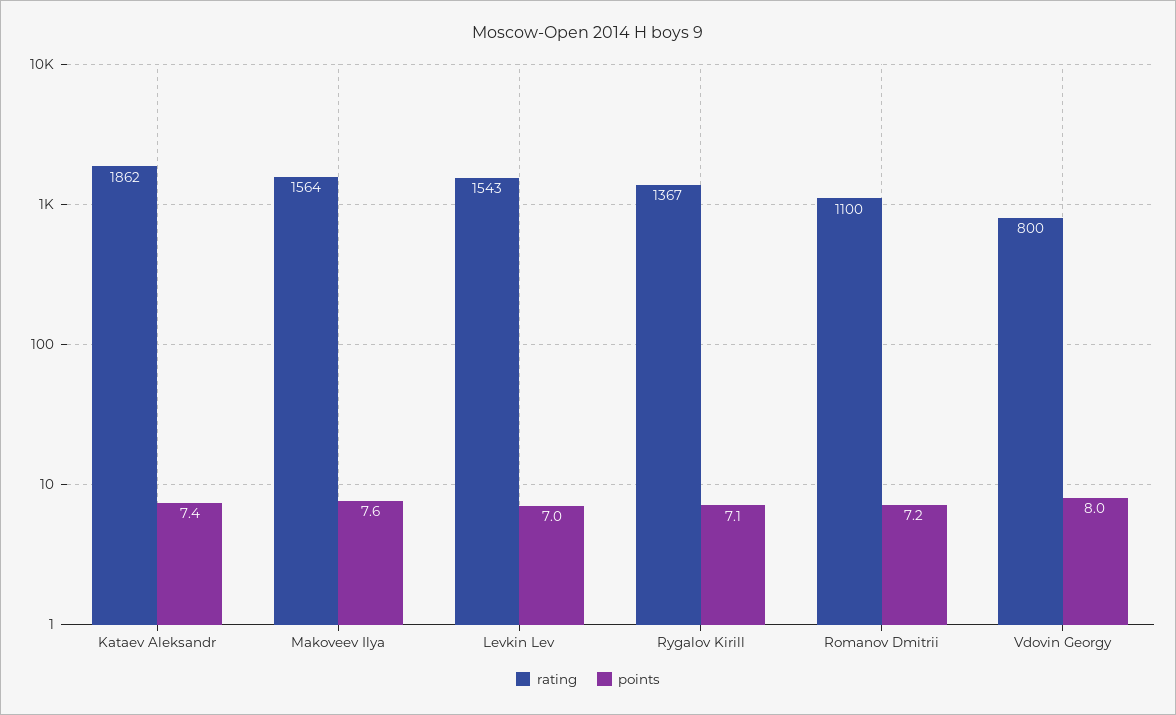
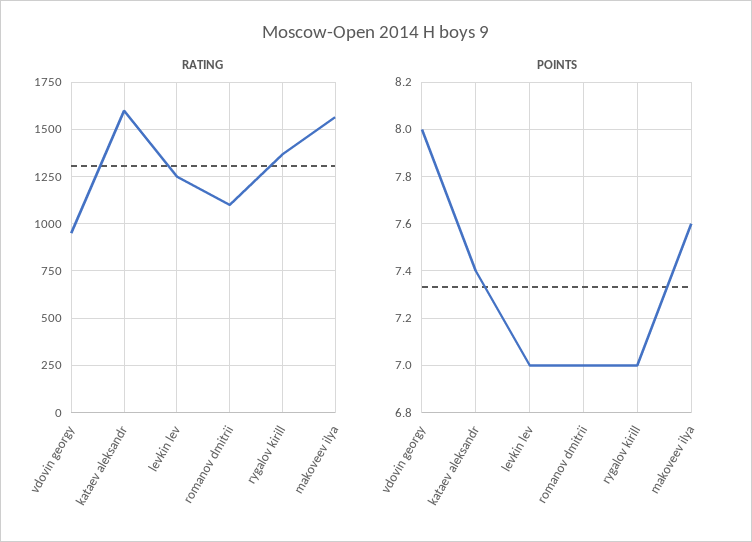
rating, Kataev Aleksandr: 1862 -> 1600
rating, Levkin Lev: 1543 -> 1250
points, Rygalov Kirill: 7.1 -> 7
points, Romanov Dmitrii: 7.2 -> 7
rating, Vdovin Georgy: 800 -> 950

